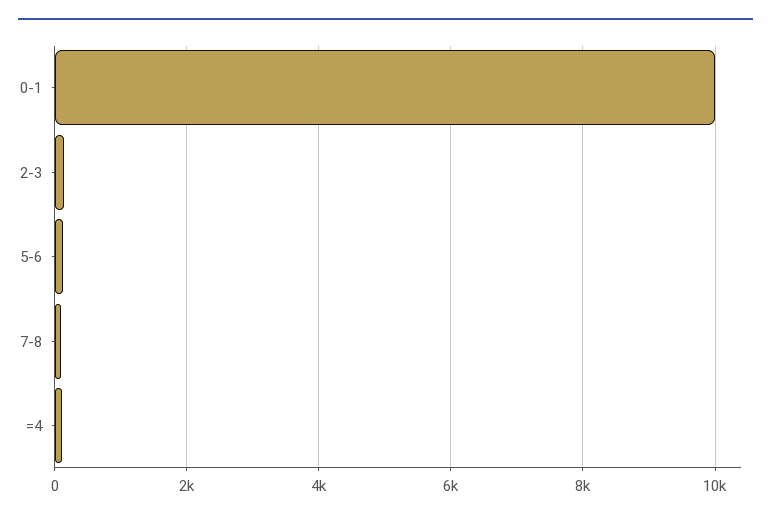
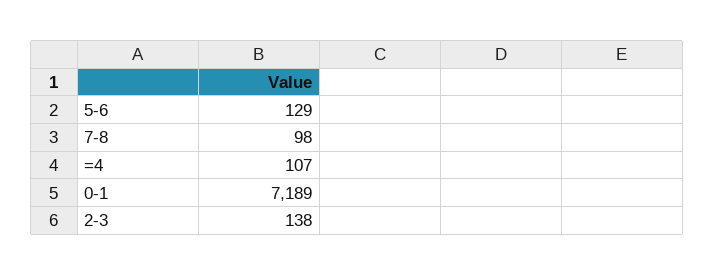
0-1: 10000 -> 7189

